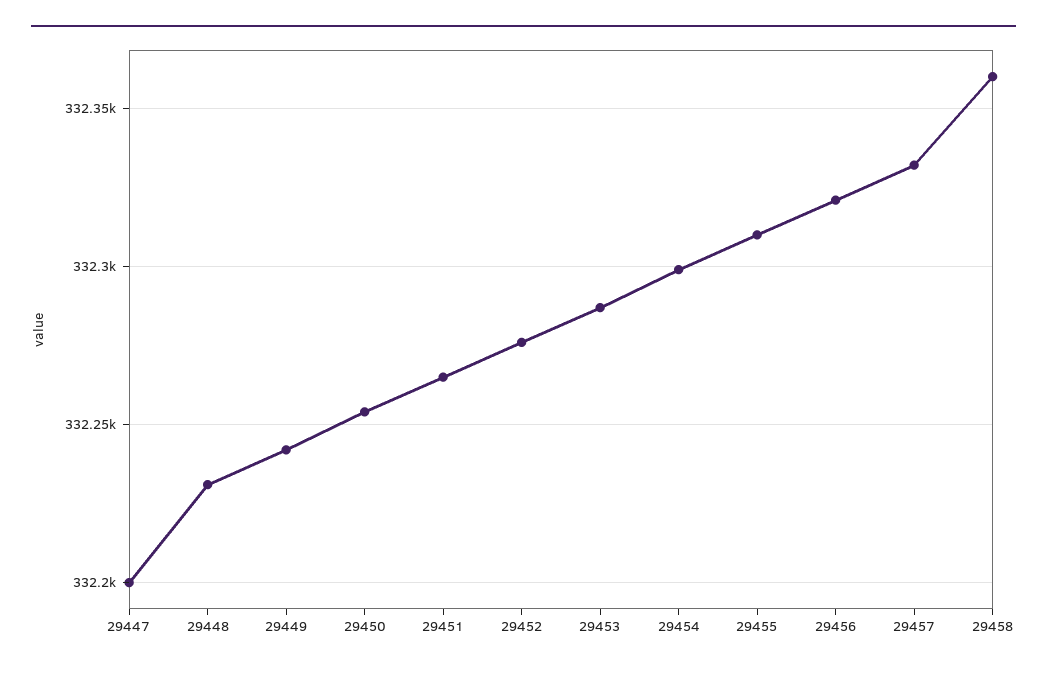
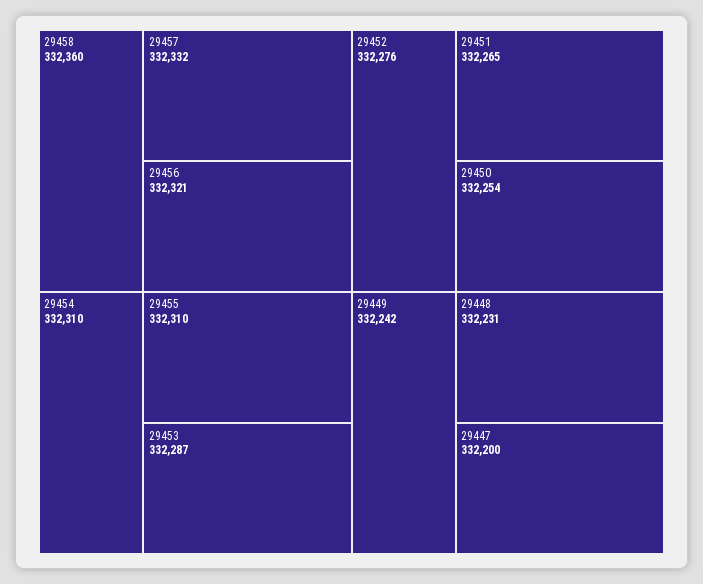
29454: 332300 -> 332310

